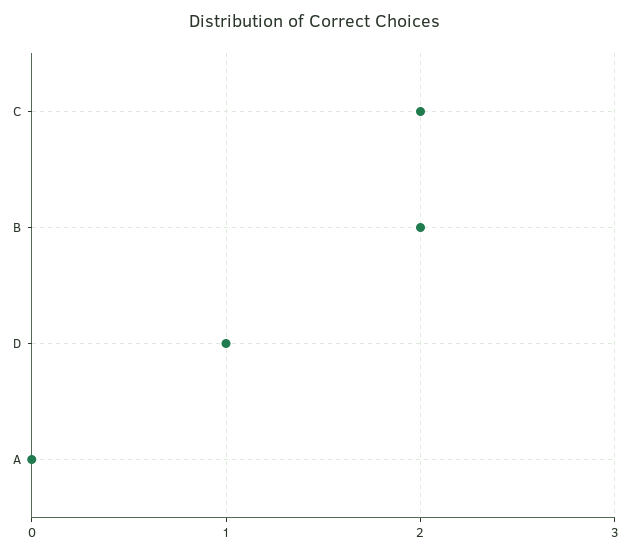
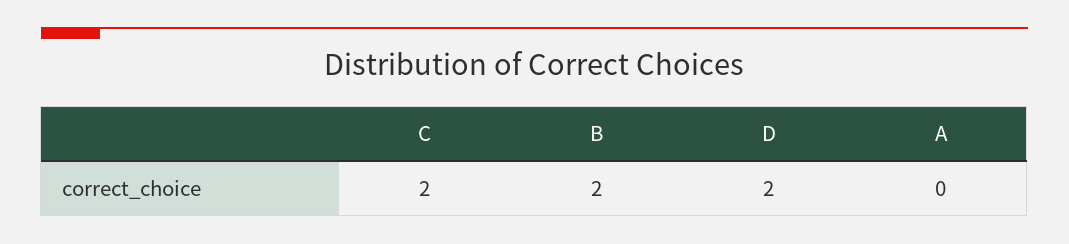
D: 1 -> 2

